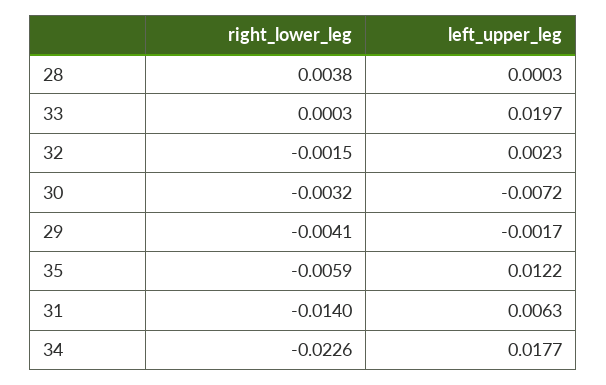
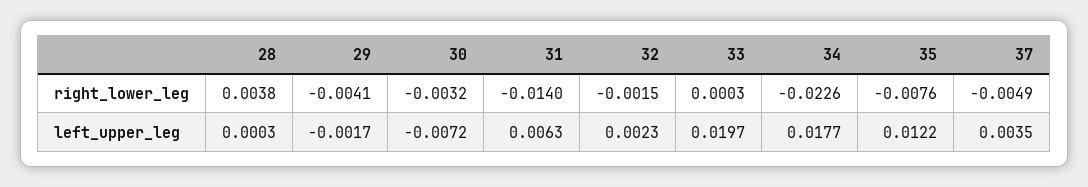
right_lower_leg, 35: -0.0059 -> -0.0076
right_lower_leg, 37: none -> -0.0049
left_upper_leg, 37: none -> 0.0035

